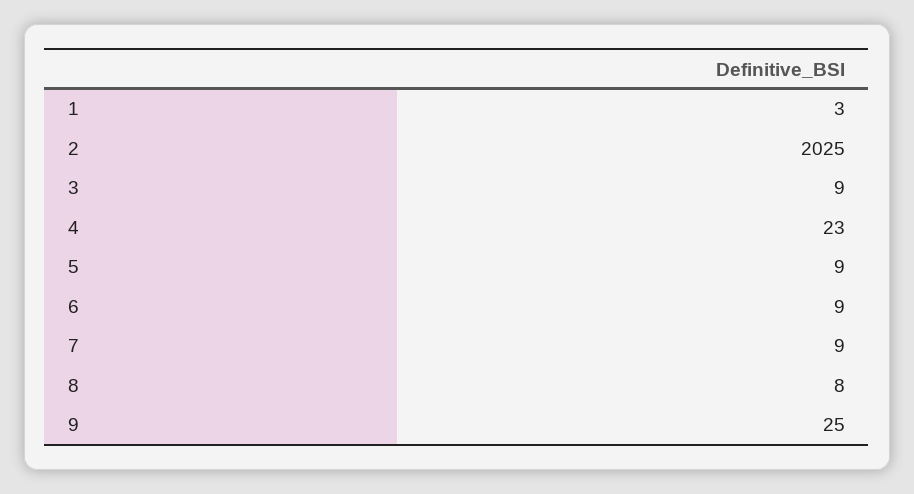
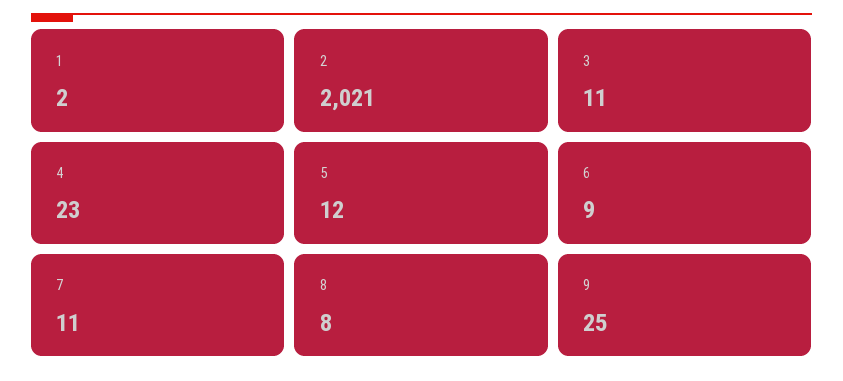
1: 3 -> 2
2: 2025 -> 2021
3: 9 -> 11
5: 9 -> 12
7: 9 -> 11

